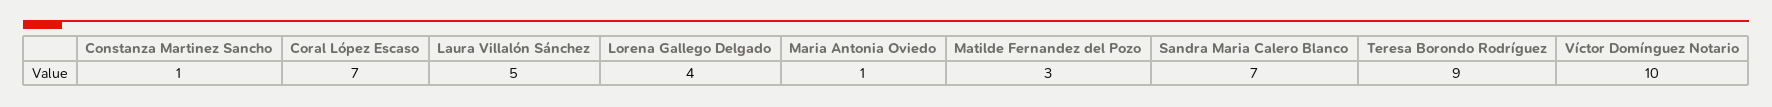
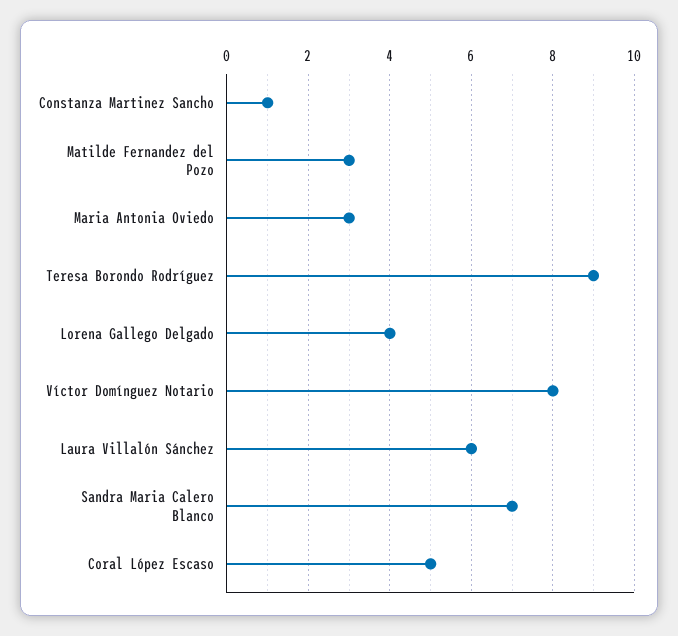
Coral López Escaso: 7 -> 5
Laura Villalón Sánchez: 5 -> 6
Maria Antonia Oviedo: 1 -> 3
Víctor Domínguez Notario: 10 -> 8

